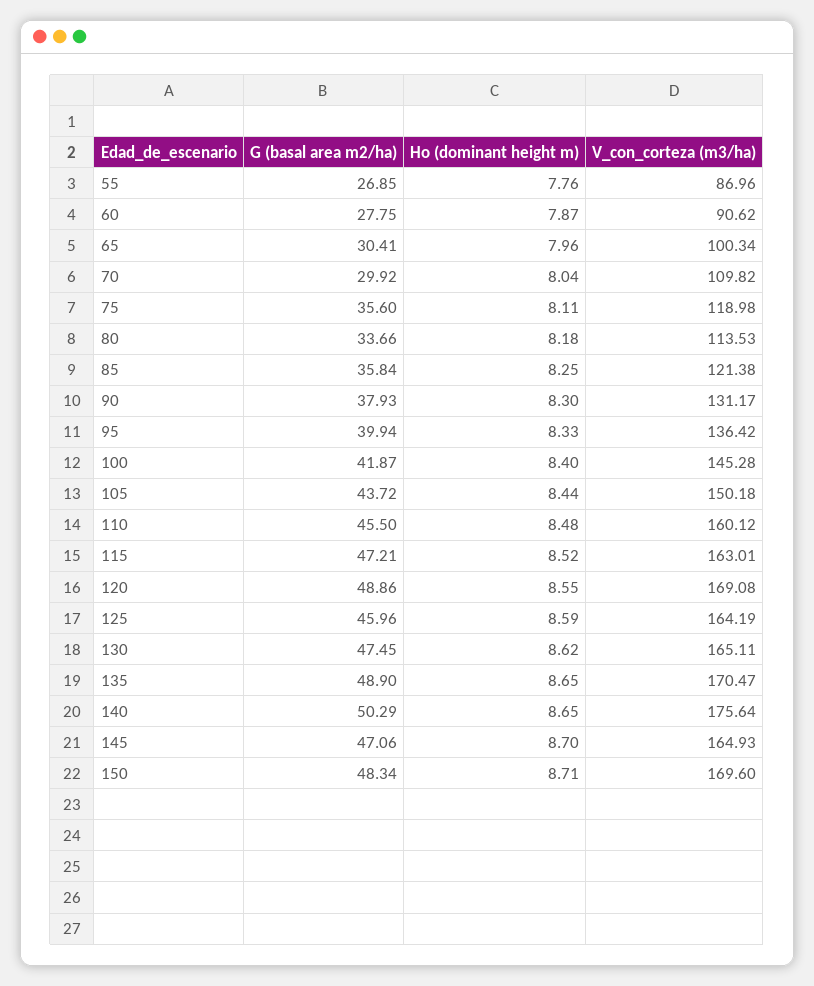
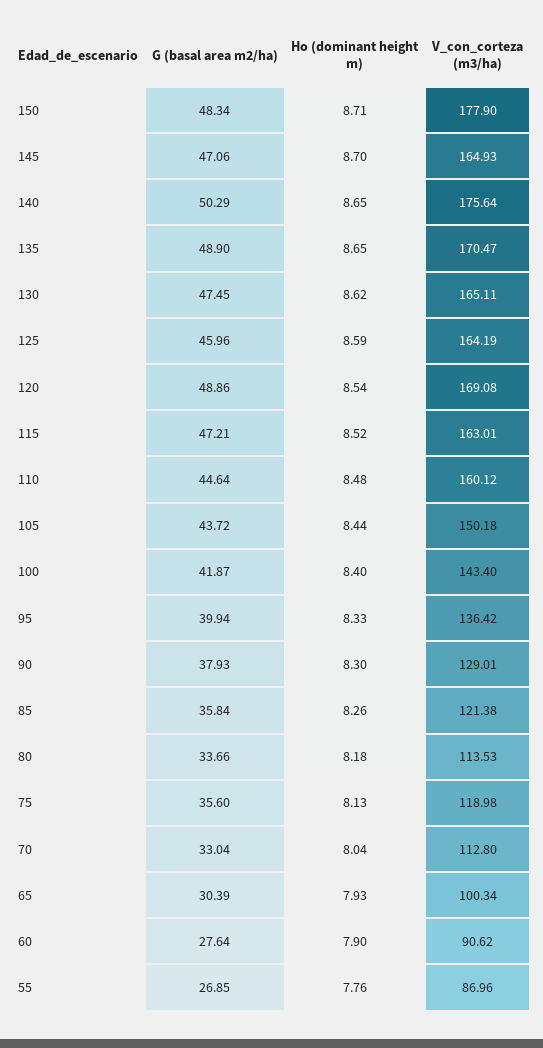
G (basal area m2/ha), 60: 27.75 -> 27.64
Ho (dominant height m), 60: 7.87 -> 7.9
G (basal area m2/ha), 65: 30.41 -> 30.39
Ho (dominant height m), 65: 7.96 -> 7.93
G (basal area m2/ha), 70: 29.92 -> 33.04
V_con_corteza (m3/ha), 70: 109.82 -> 112.8
Ho (dominant height m), 75: 8.11 -> 8.13
Ho (dominant height m), 85: 8.25 -> 8.26
V_con_corteza (m3/ha), 90: 131.17 -> 129.01
V_con_corteza (m3/ha), 100: 145.28 -> 143.4
G (basal area m2/ha), 110: 45.5 -> 44.64
Ho (dominant height m), 120: 8.55 -> 8.54
V_con_corteza (m3/ha), 150: 169.6 -> 177.9

